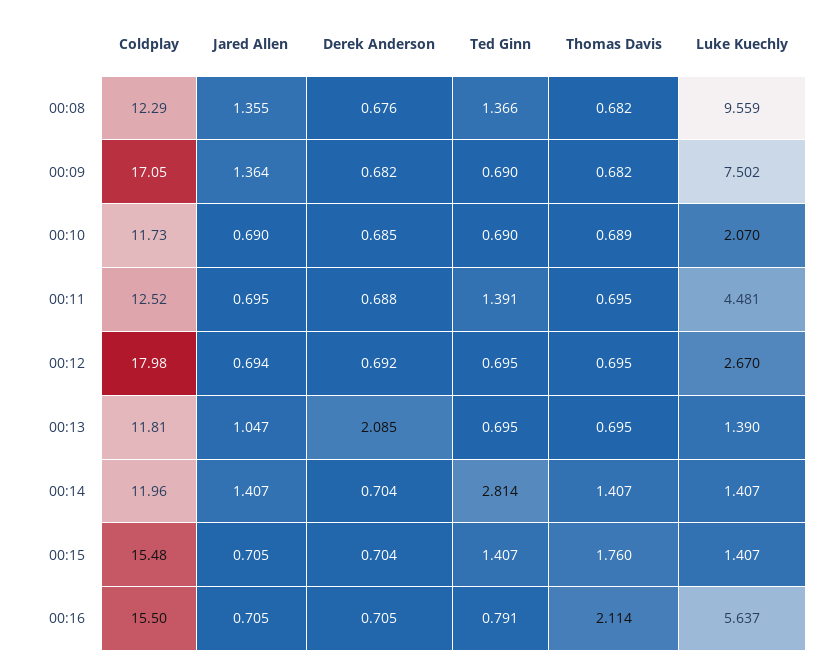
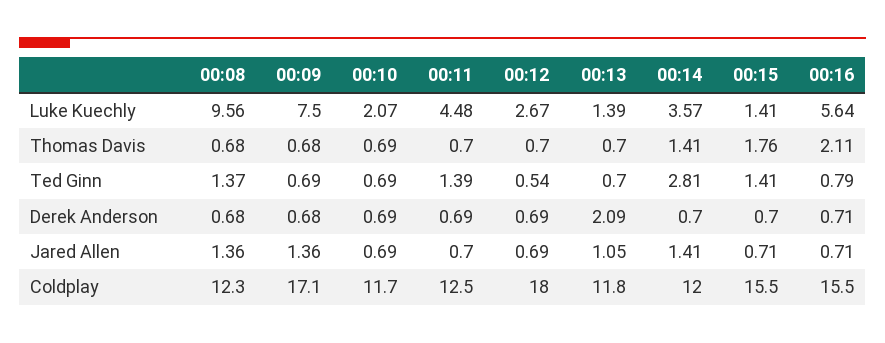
Ted Ginn, 00:12: 0.695 -> 0.54
Luke Kuechly, 00:14: 1.407 -> 3.57

